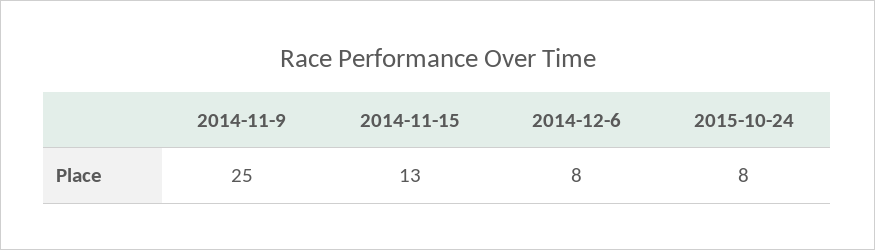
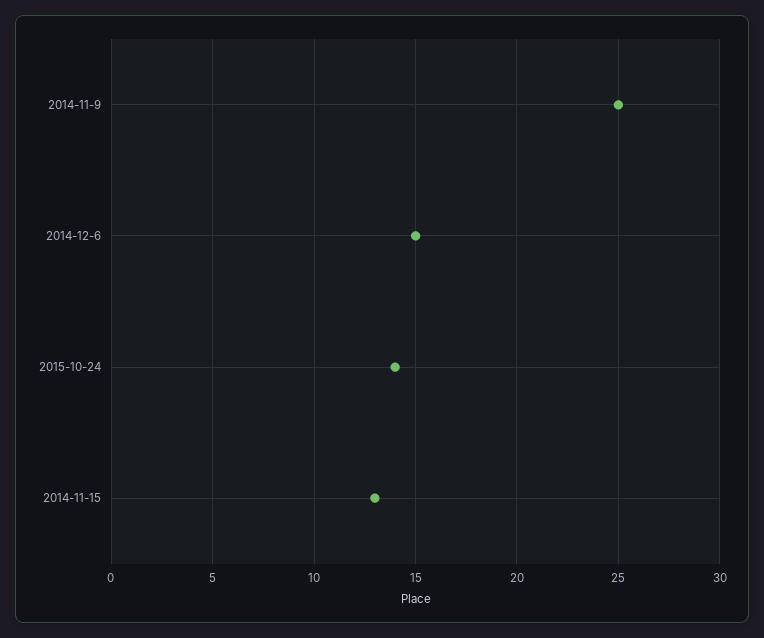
2014-12-6: 8 -> 15
2015-10-24: 8 -> 14

